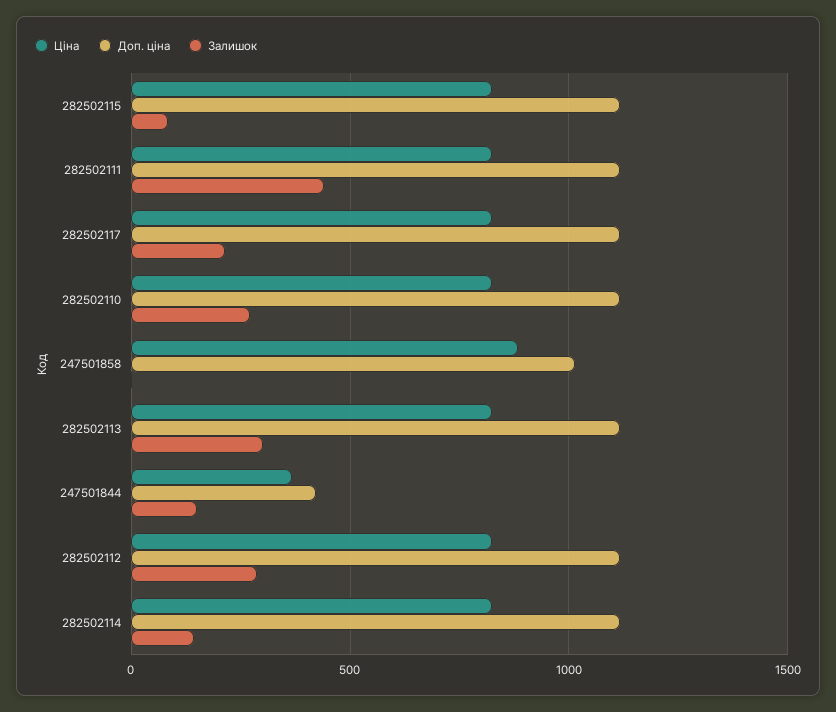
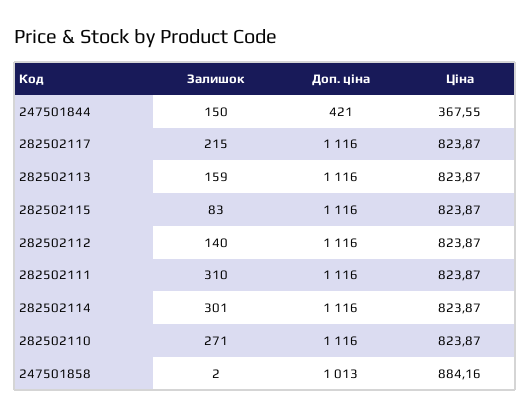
Залишок, 282502111: 450 -> 310
Залишок, 282502113: 300 -> 159
Залишок, 282502112: 300 -> 140
Залишок, 282502114: 150 -> 301

